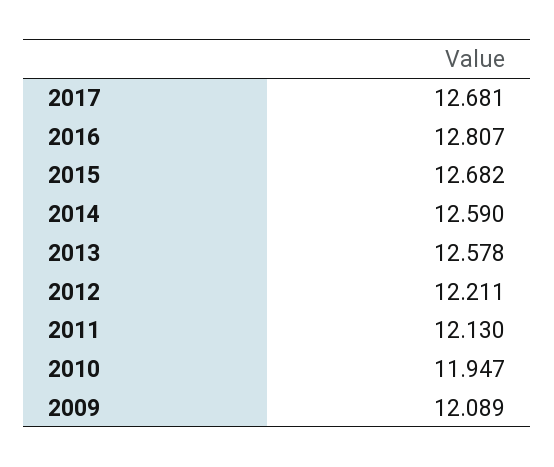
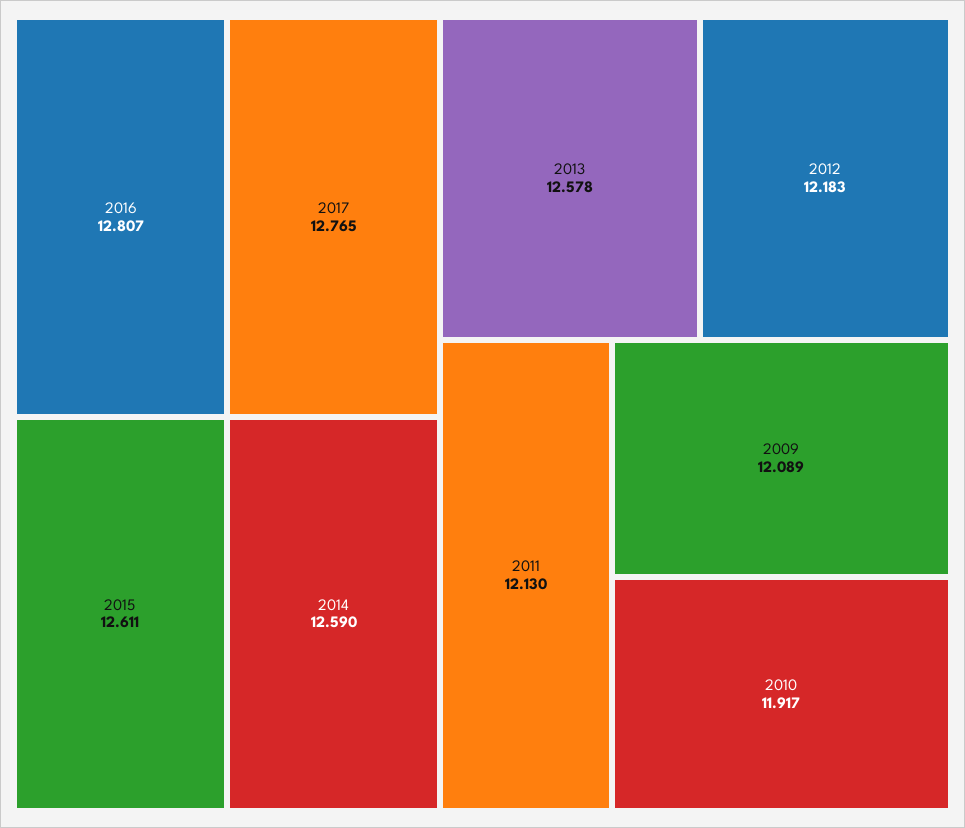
2017: 12.681 -> 12.765
2015: 12.682 -> 12.611
2012: 12.211 -> 12.183
2010: 11.947 -> 11.917

